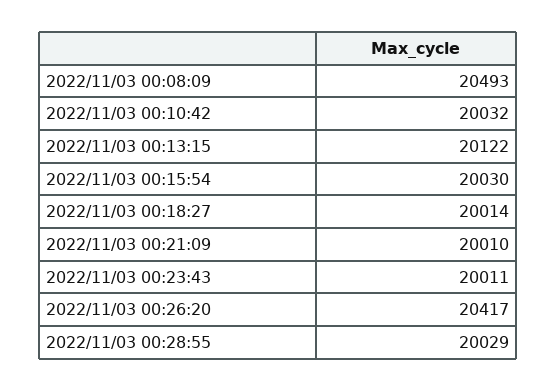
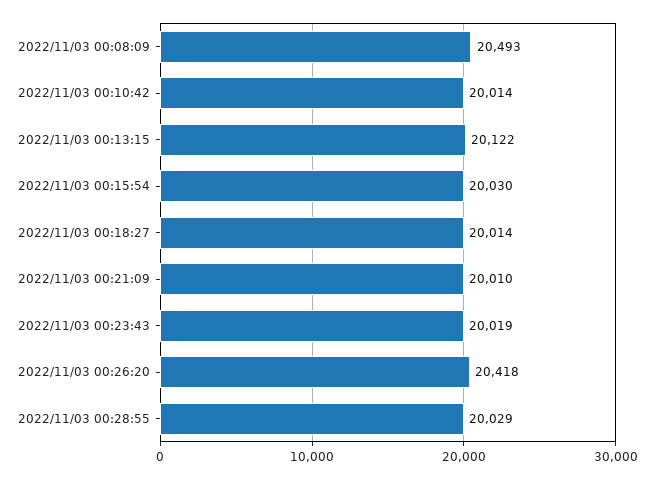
2022/11/03 00:10:42: 20032 -> 20014
2022/11/03 00:23:43: 20011 -> 20019
2022/11/03 00:26:20: 20417 -> 20418

